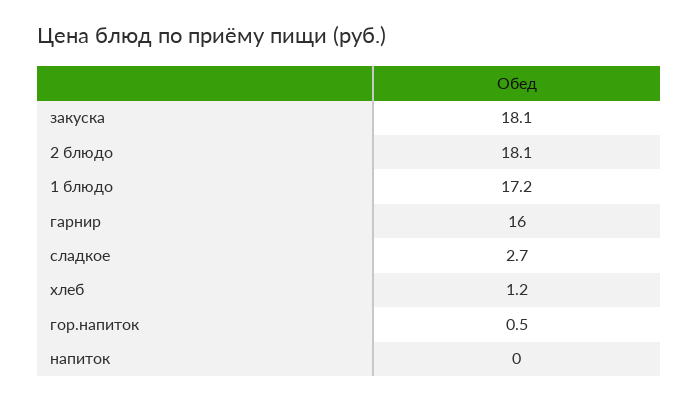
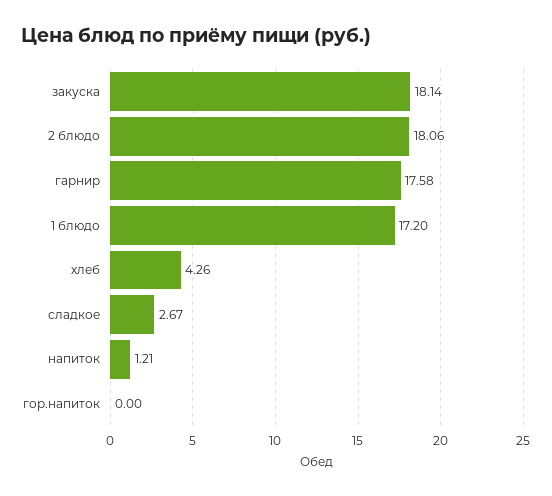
гарнир: 16 -> 17.58
хлеб: 1.2 -> 4.26
гор.напиток: 0.5 -> 0
напиток: 0 -> 1.21

